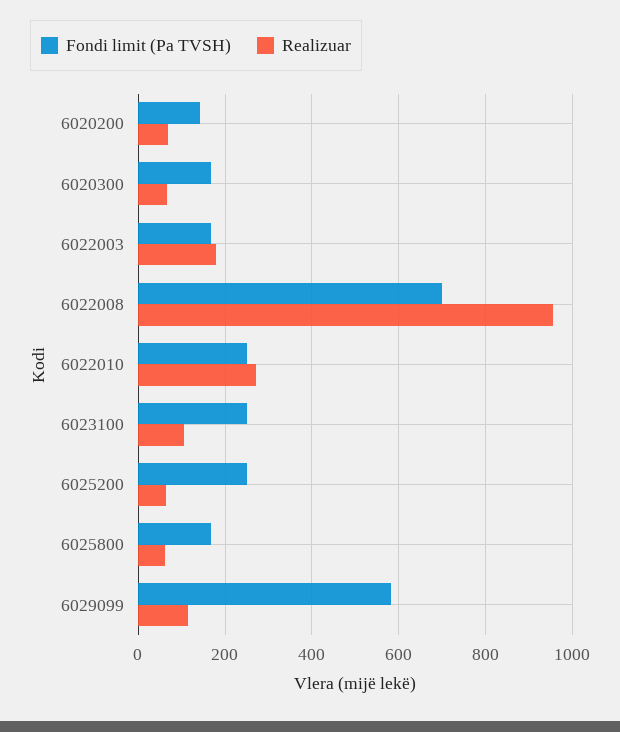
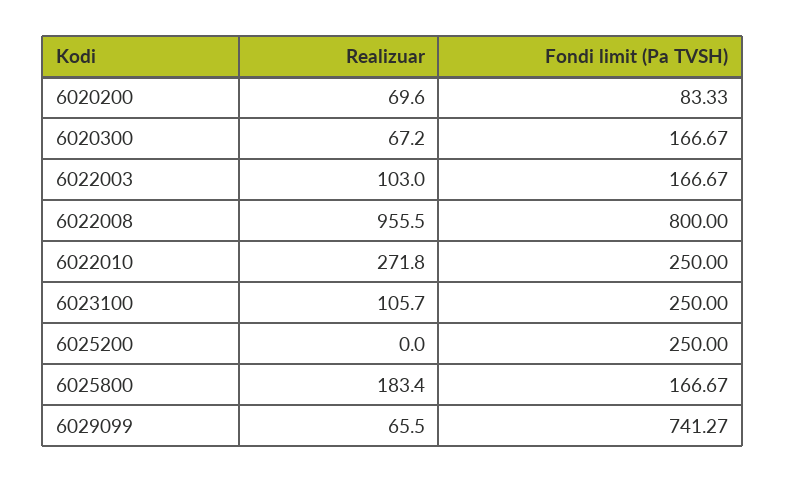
Fondi limit (Pa TVSH), 6020200: 140 -> 83.33
Realizuar, 6022003: 180 -> 103
Fondi limit (Pa TVSH), 6022008: 700 -> 800
Realizuar, 6025200: 60 -> 0
Realizuar, 6025800: 60 -> 183.4
Fondi limit (Pa TVSH), 6029099: 580 -> 741.27
Realizuar, 6029099: 120 -> 65.5

